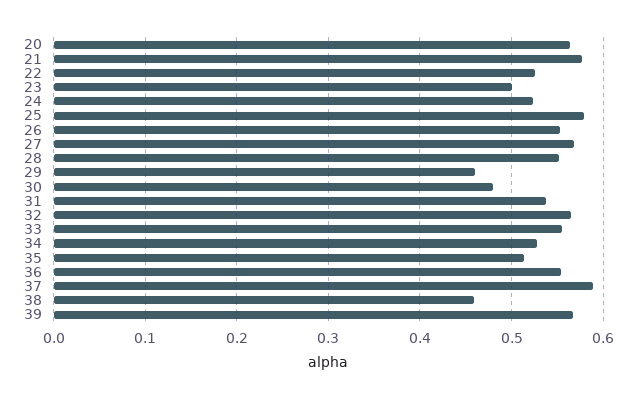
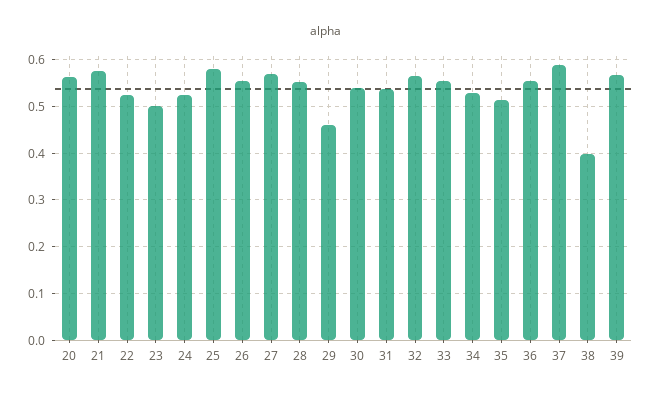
30: 0.48 -> 0.54
38: 0.46 -> 0.4

